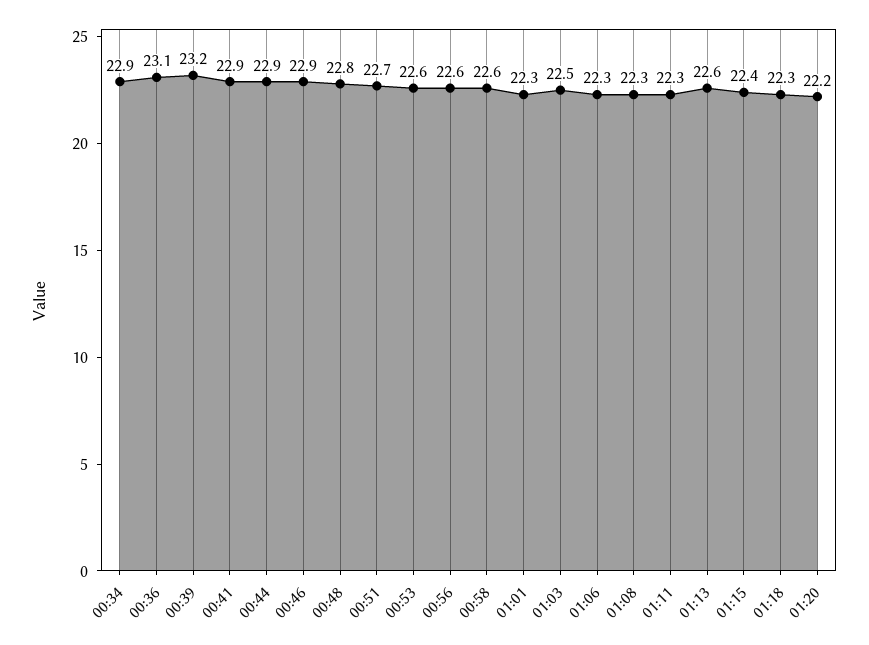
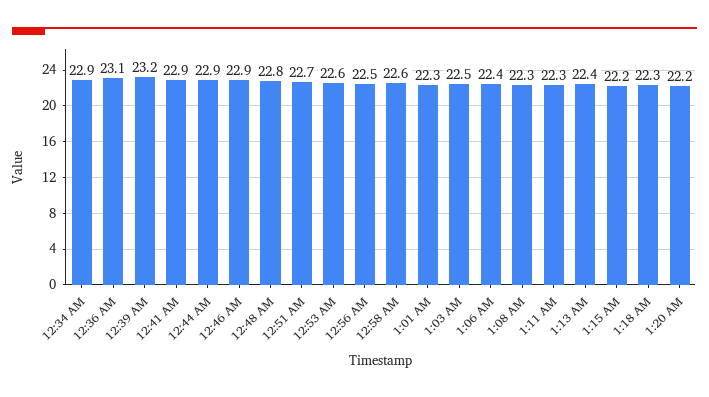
00:56: 22.6 -> 22.5
01:06: 22.3 -> 22.4
01:13: 22.6 -> 22.4
01:15: 22.4 -> 22.2

